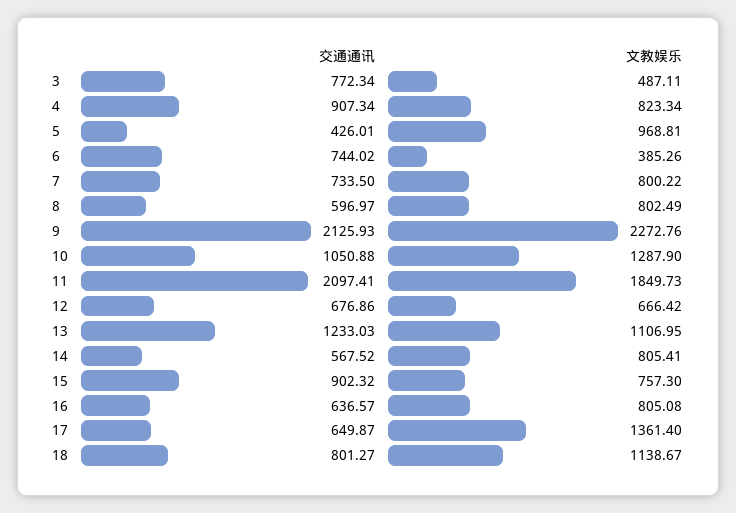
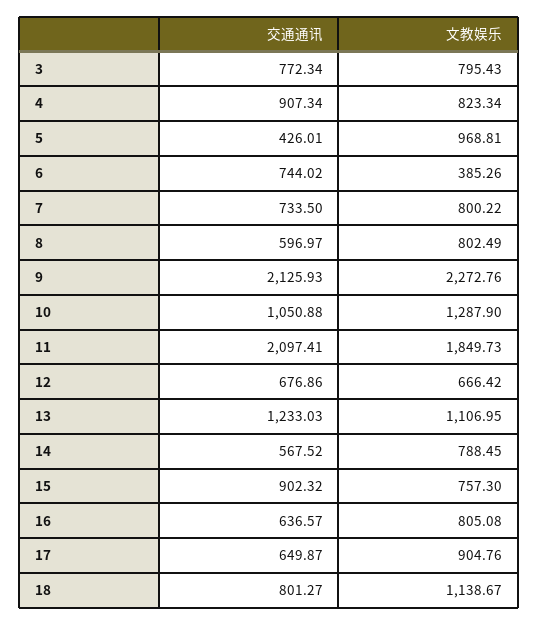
文教娱乐, 3: 487.11 -> 795.43
文教娱乐, 14: 805.41 -> 788.45
文教娱乐, 17: 1361.4 -> 904.76

